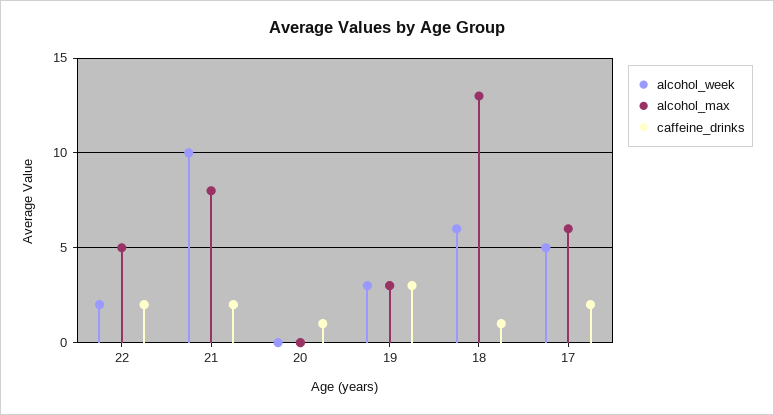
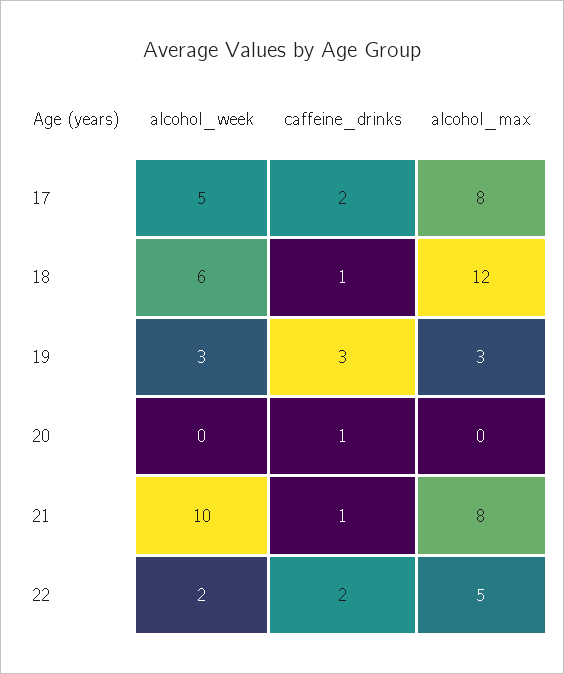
caffeine_drinks, 21: 2 -> 1
alcohol_max, 18: 13 -> 12
alcohol_max, 17: 6 -> 8

